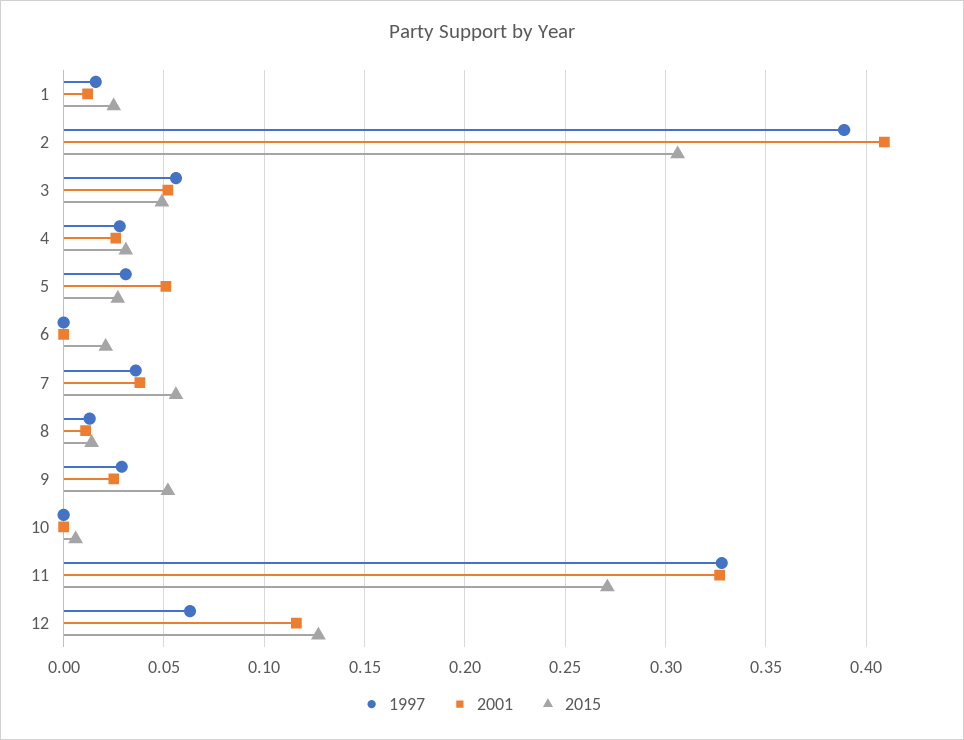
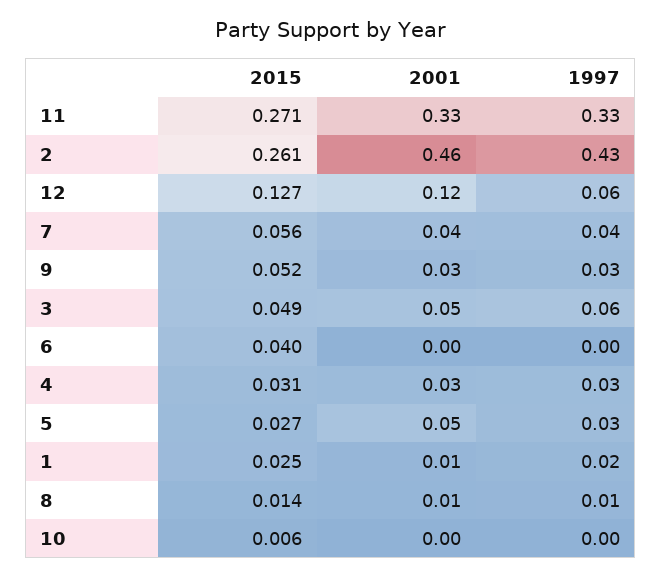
1997, 2: 0.39 -> 0.43
2001, 2: 0.41 -> 0.46
2015, 2: 0.305 -> 0.261
2015, 6: 0.02 -> 0.04

